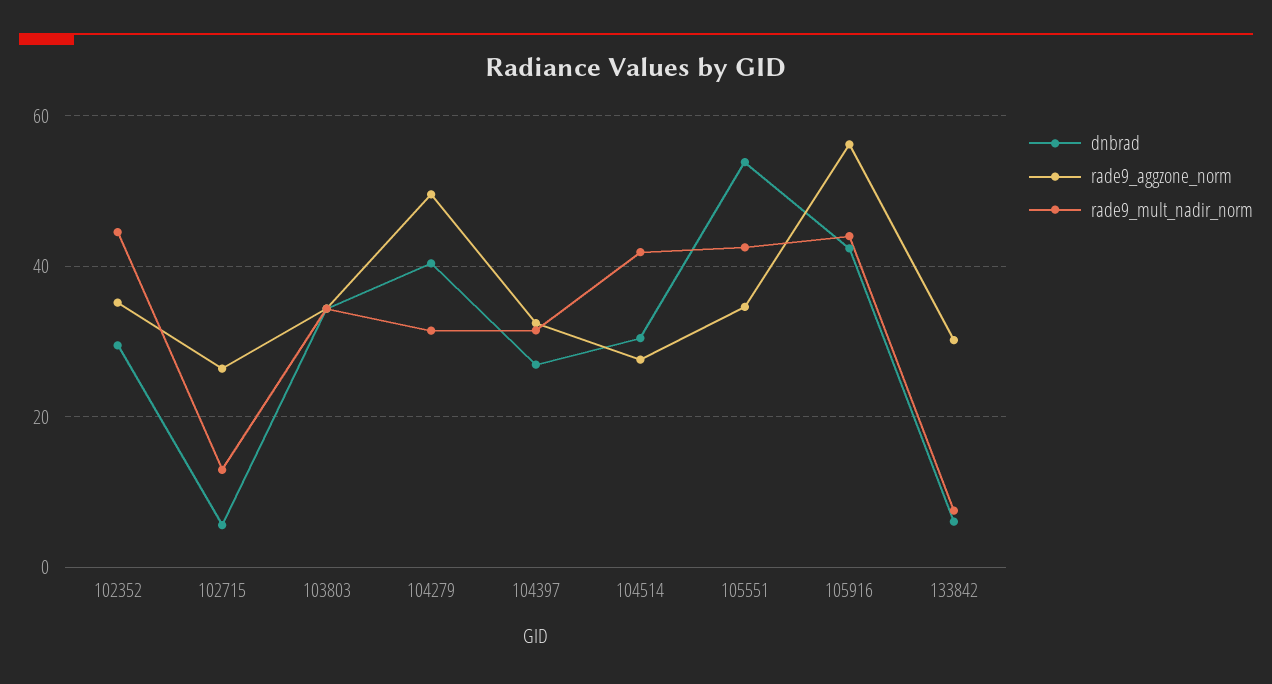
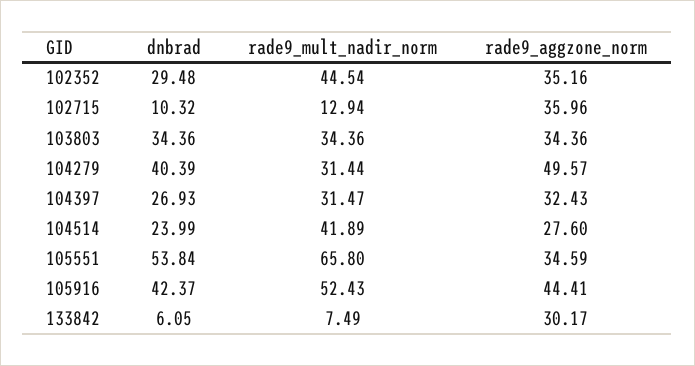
dnbrad, 102715: 6 -> 10.32
rade9_aggzone_norm, 102715: 26 -> 35.96
dnbrad, 104514: 30 -> 23.99
rade9_mult_nadir_norm, 105551: 42 -> 65.8
rade9_aggzone_norm, 105916: 56 -> 44.41
rade9_mult_nadir_norm, 105916: 44 -> 52.43

